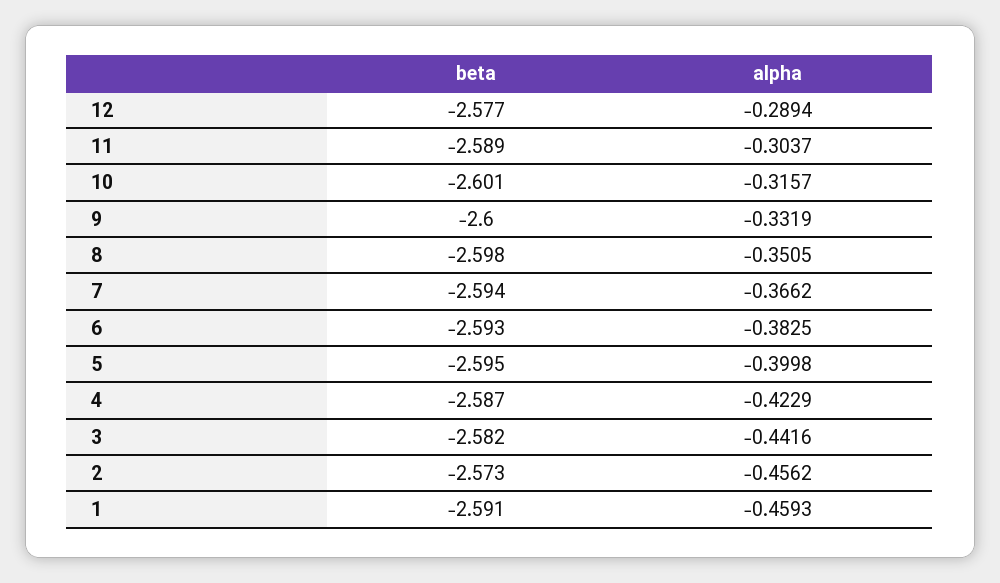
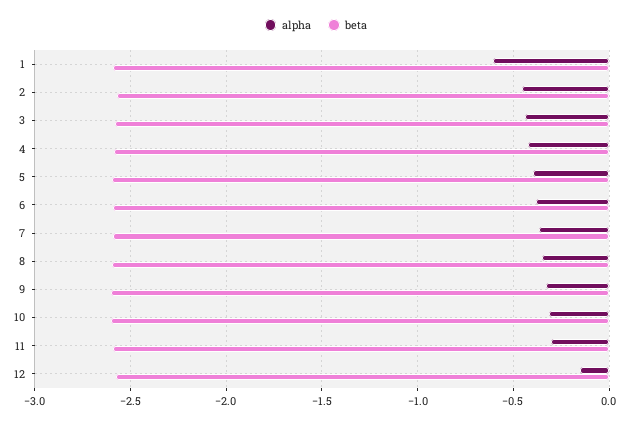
alpha, 12: -0.2894 -> -0.15
alpha, 1: -0.4593 -> -0.6

